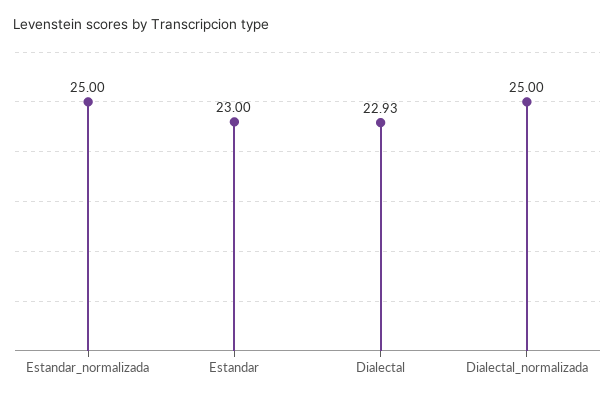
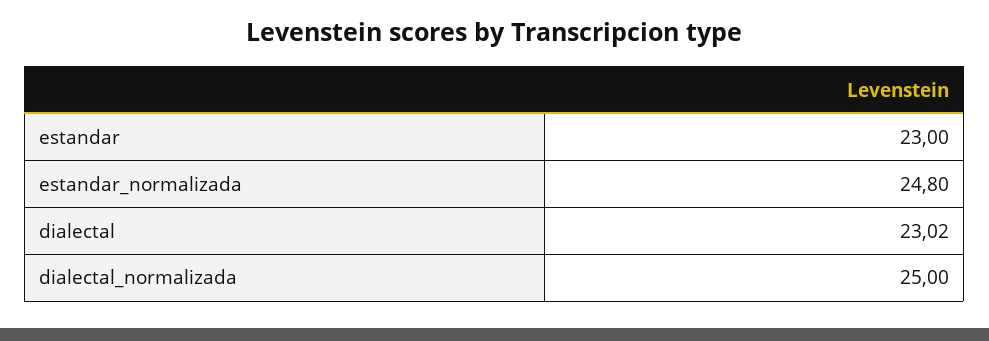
Estandar_normalizada: 25 -> 24.8
Dialectal: 22.93 -> 23.02

